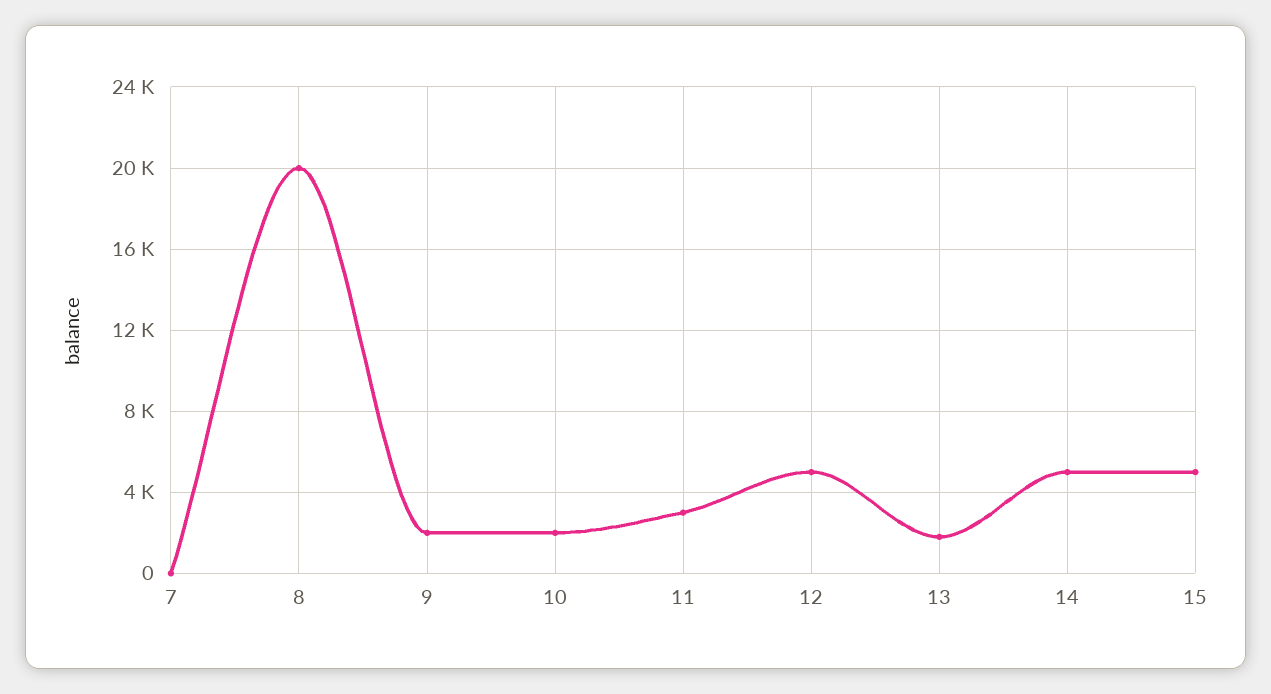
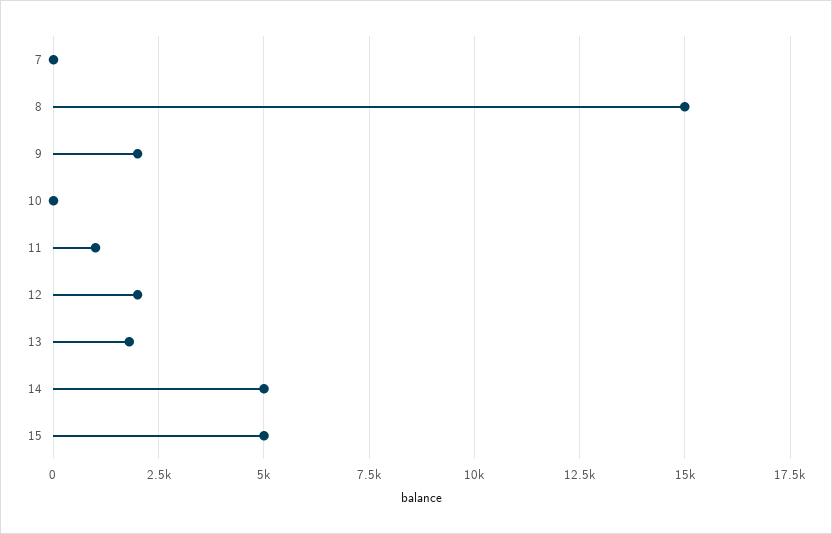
8: 20000 -> 15000
10: 2000 -> 0
11: 3000 -> 1000
12: 5000 -> 2000

